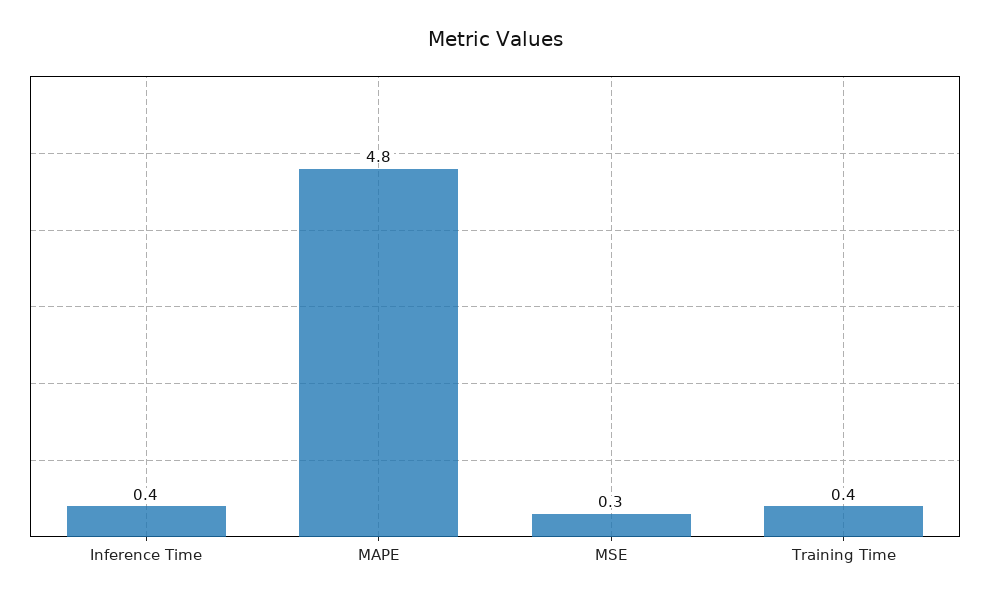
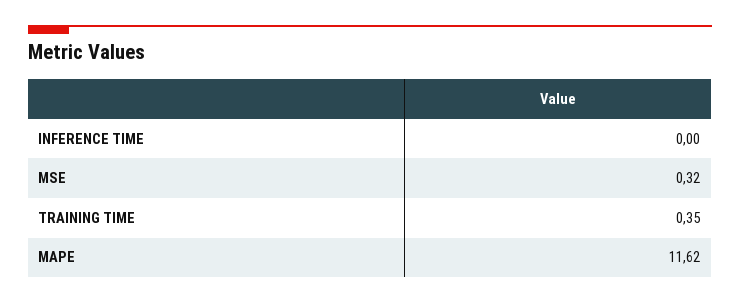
Inference Time: 0.4 -> 0
MAPE: 4.8 -> 11.62

